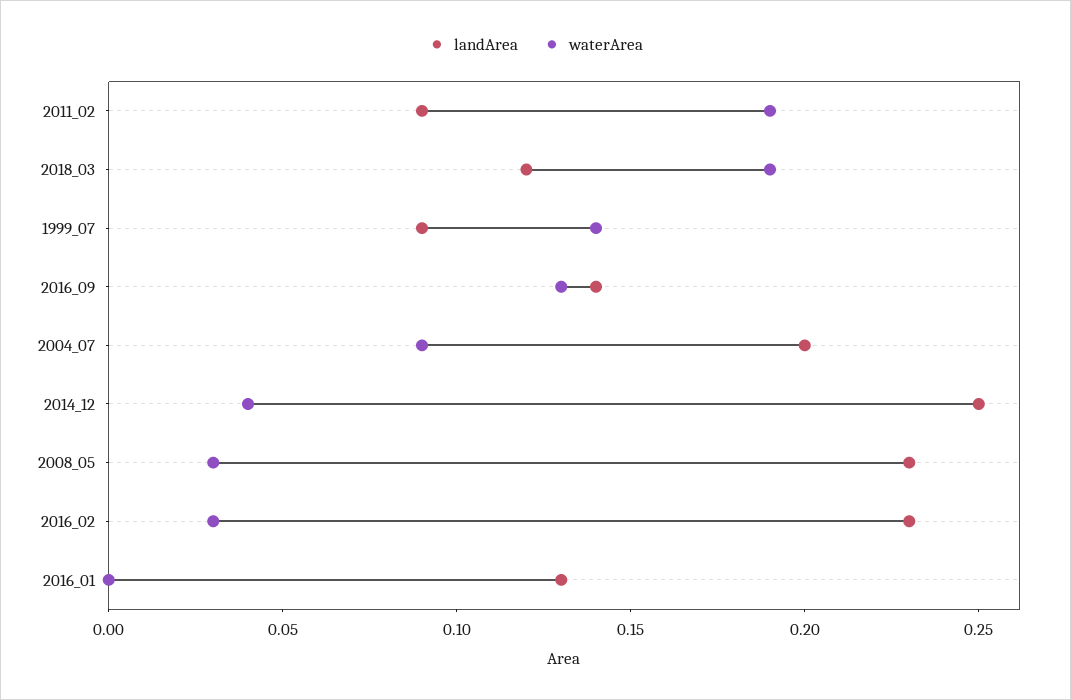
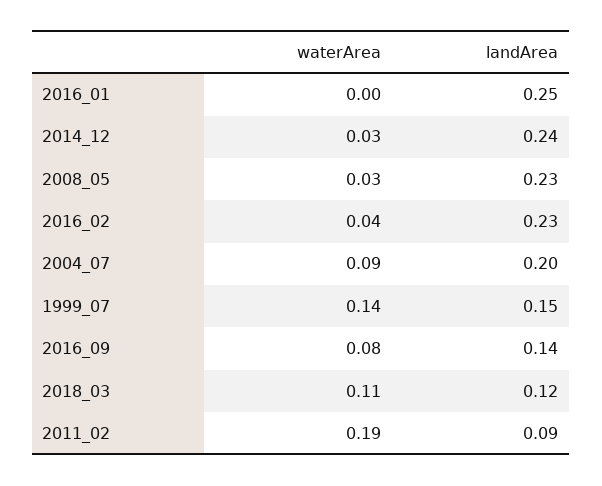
waterArea, 2018_03: 0.19 -> 0.11
landArea, 1999_07: 0.09 -> 0.15
waterArea, 2016_09: 0.13 -> 0.08
landArea, 2014_12: 0.25 -> 0.24
waterArea, 2014_12: 0.04 -> 0.03
waterArea, 2016_02: 0.03 -> 0.04
landArea, 2016_01: 0.13 -> 0.25

